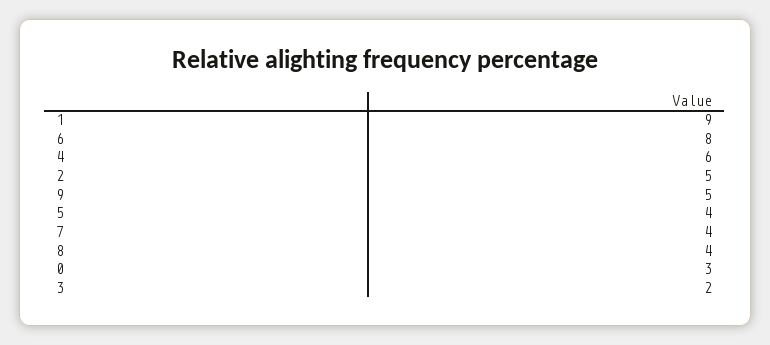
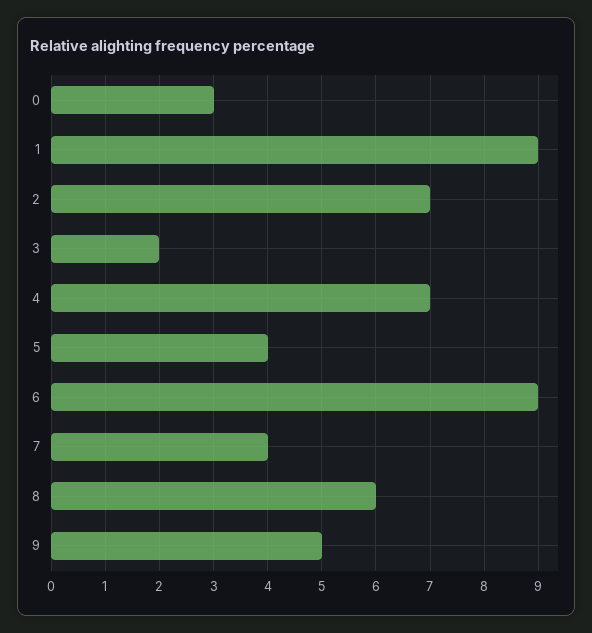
6: 8 -> 9
4: 6 -> 7
2: 5 -> 7
8: 4 -> 6

